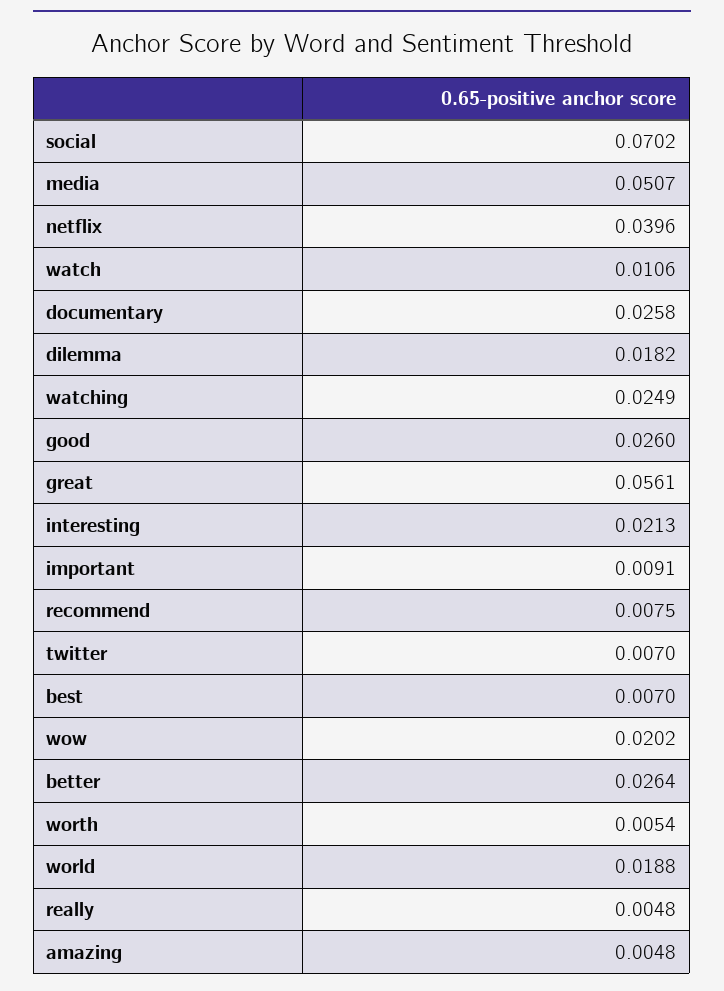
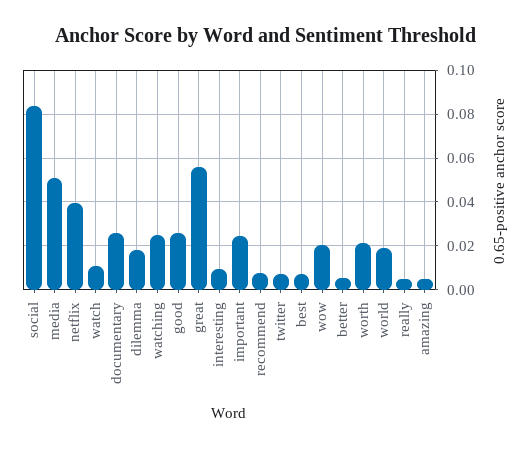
social: 0.0702 -> 0.085
interesting: 0.0213 -> 0.01
important: 0.0091 -> 0.025
better: 0.0264 -> 0.005
worth: 0.0054 -> 0.02

